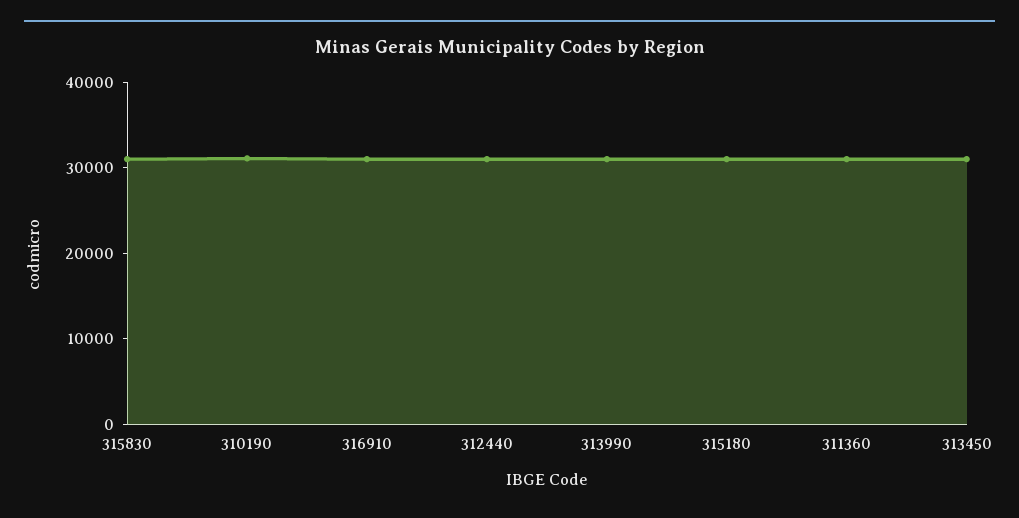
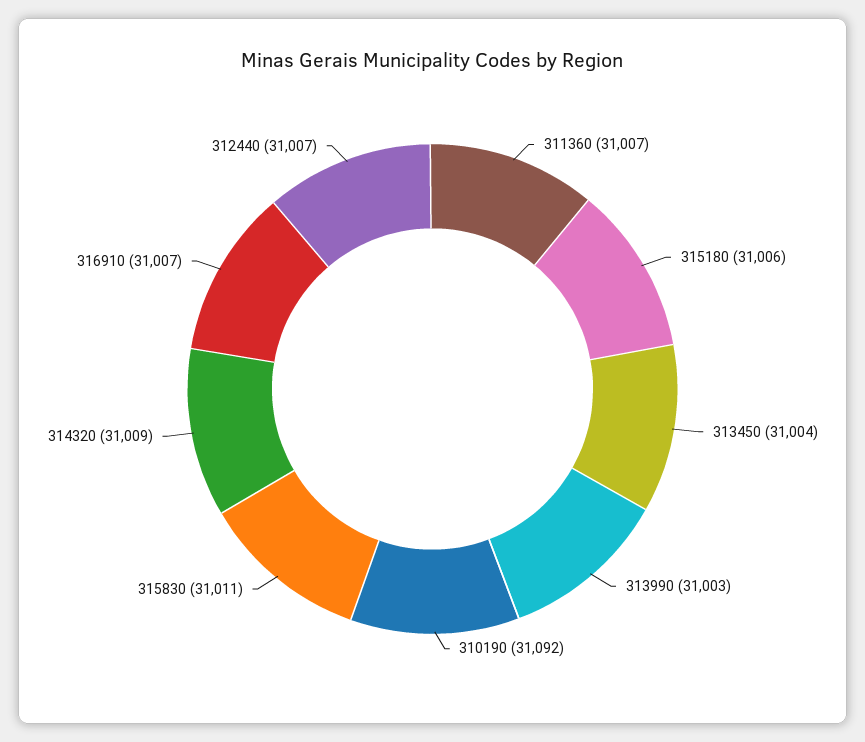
314320: none -> 31009

